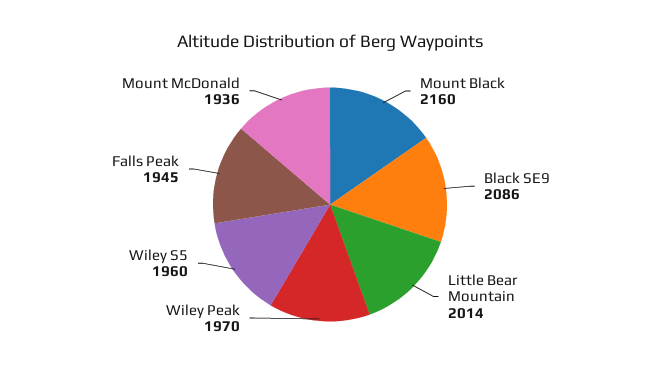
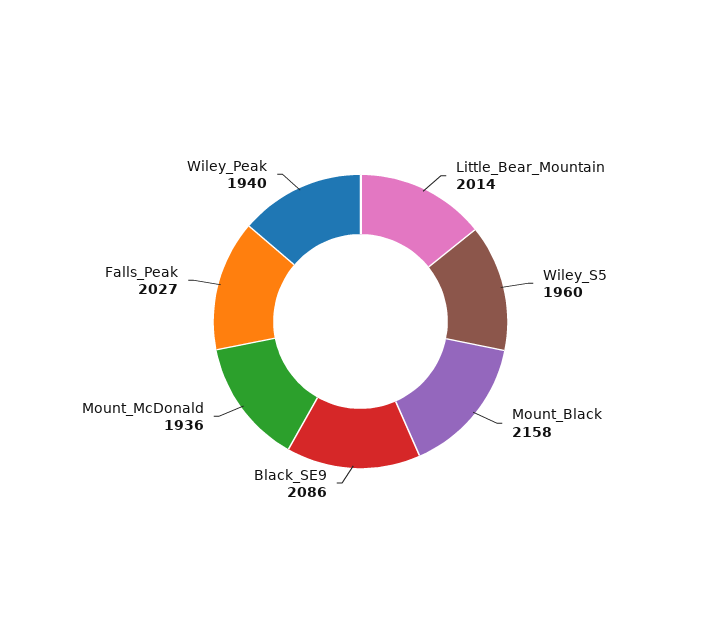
Mount Black: 2160 -> 2158
Wiley Peak: 1970 -> 1940
Falls Peak: 1945 -> 2027

